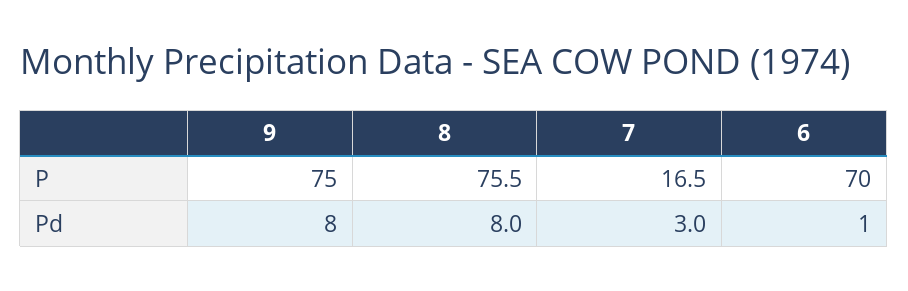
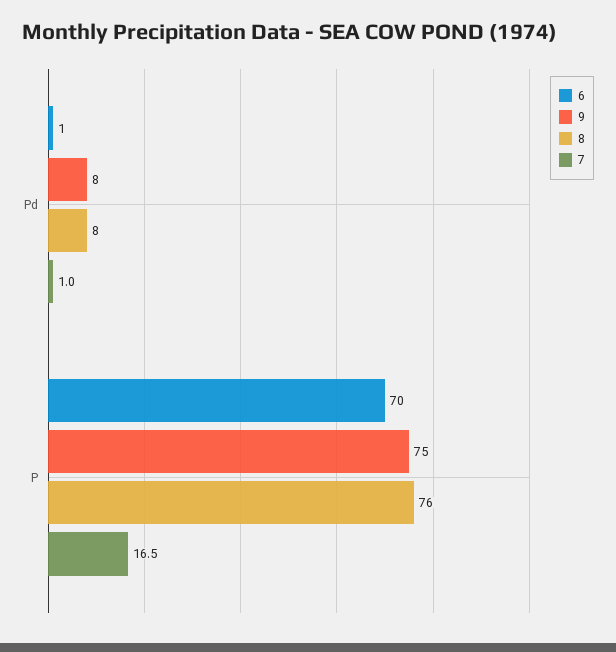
7, Pd: 3 -> 1

